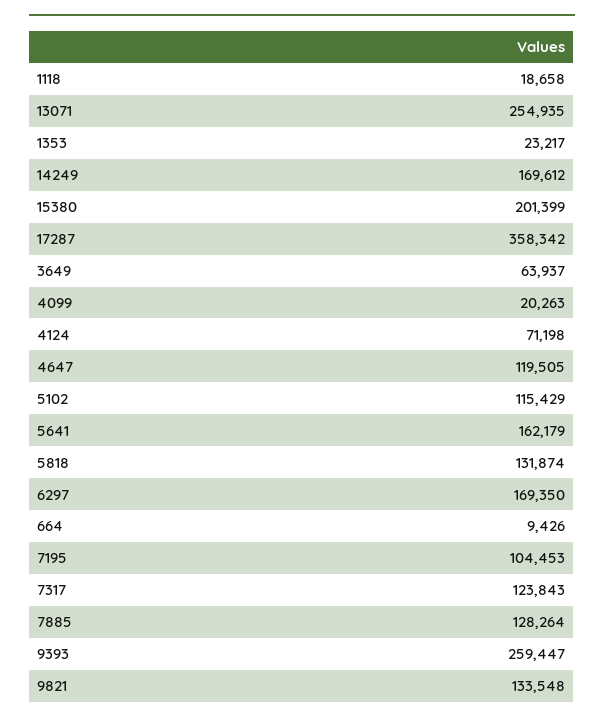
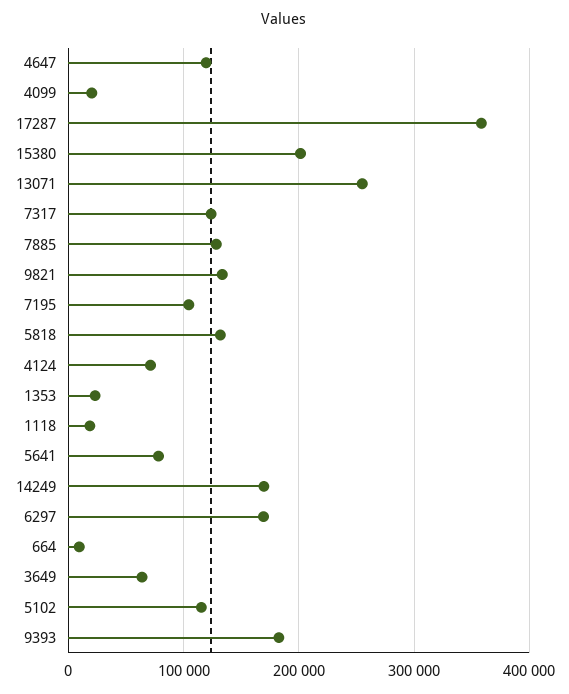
5641: 162179 -> 80000
9393: 259447 -> 180000

